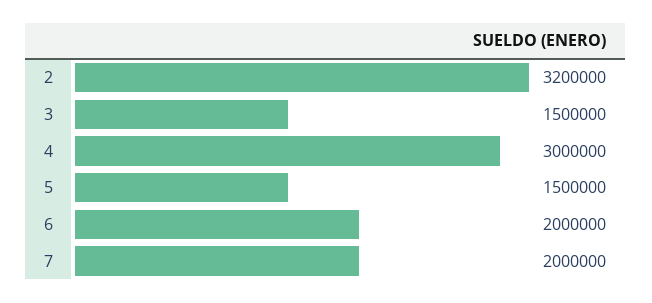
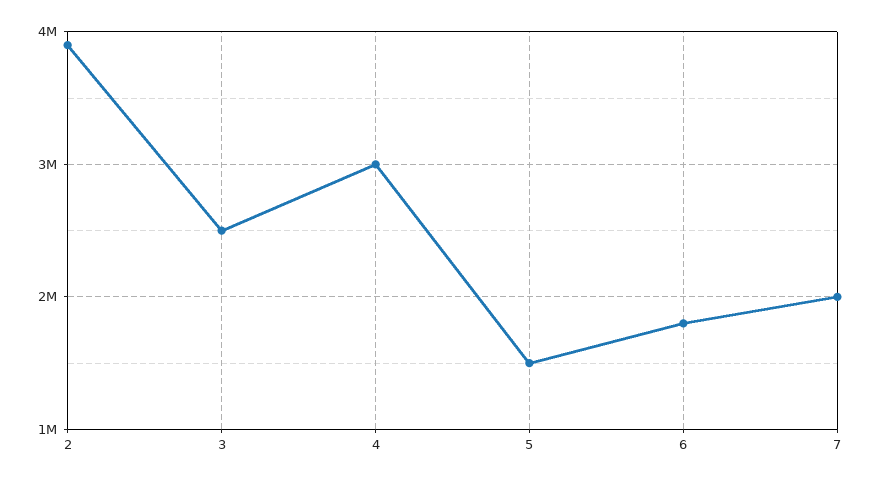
2: 3200000 -> 3900000
3: 1500000 -> 2500000
6: 2000000 -> 1800000

